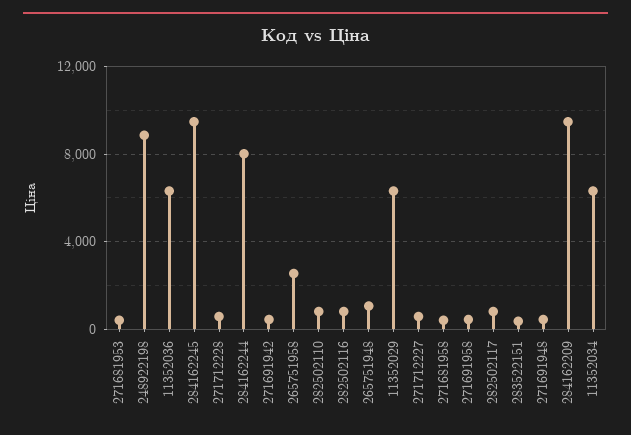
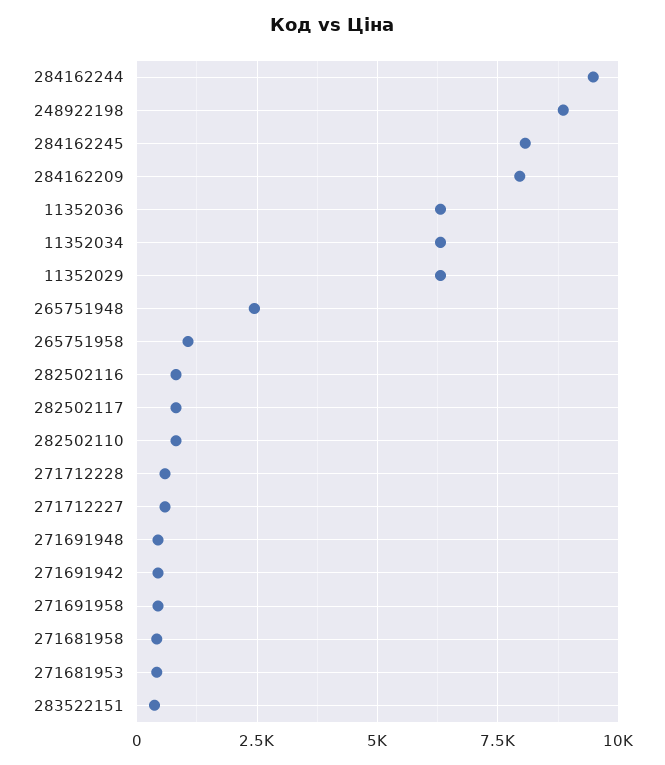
284162245: 9500 -> 8000
284162244: 8000 -> 9500
265751958: 2500 -> 1000
265751948: 1000 -> 2500
284162209: 9500 -> 8000

